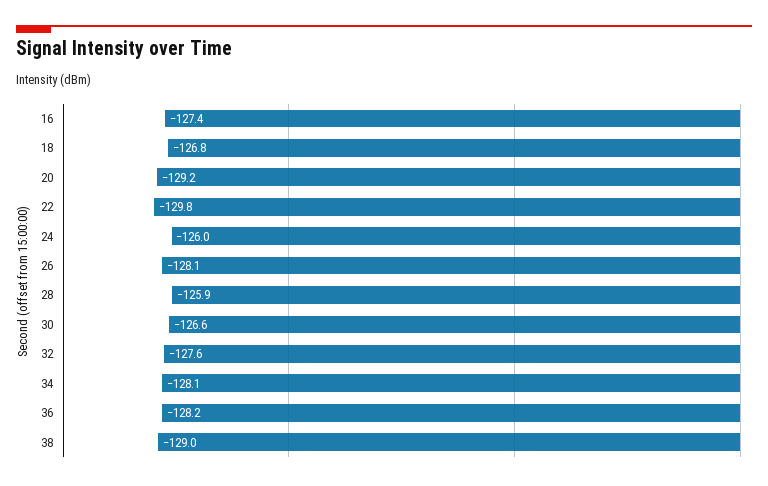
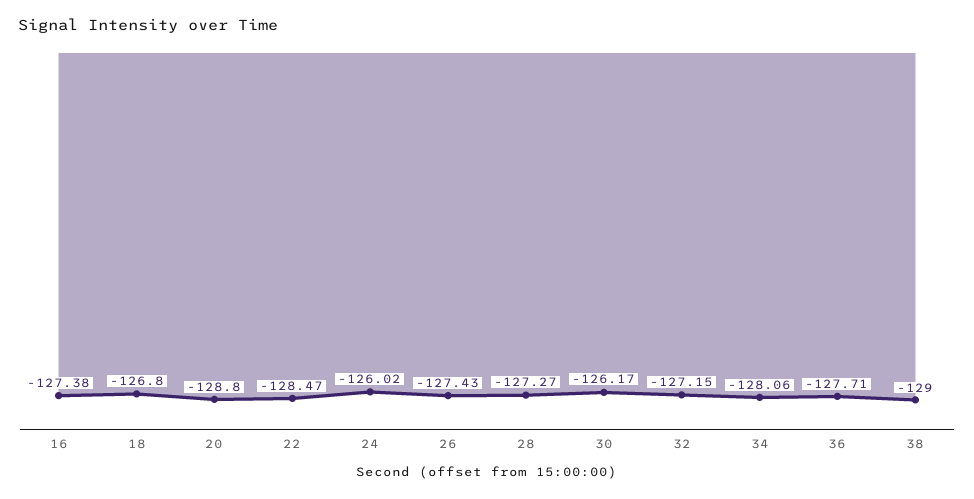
20: -129.2 -> -128.8
22: -129.8 -> -128.47
26: -128.1 -> -127.43
28: -125.9 -> -127.27
30: -126.6 -> -126.17
32: -127.6 -> -127.15
36: -128.2 -> -127.71

